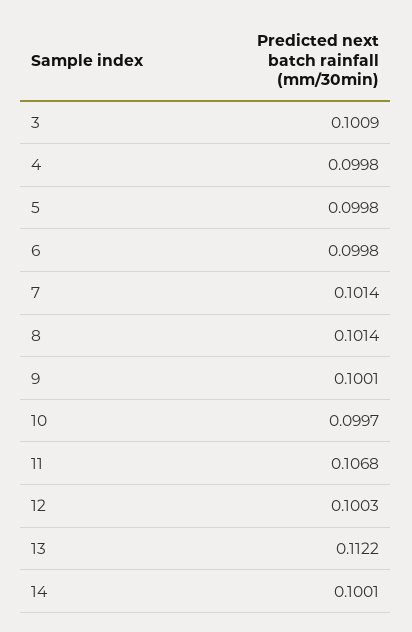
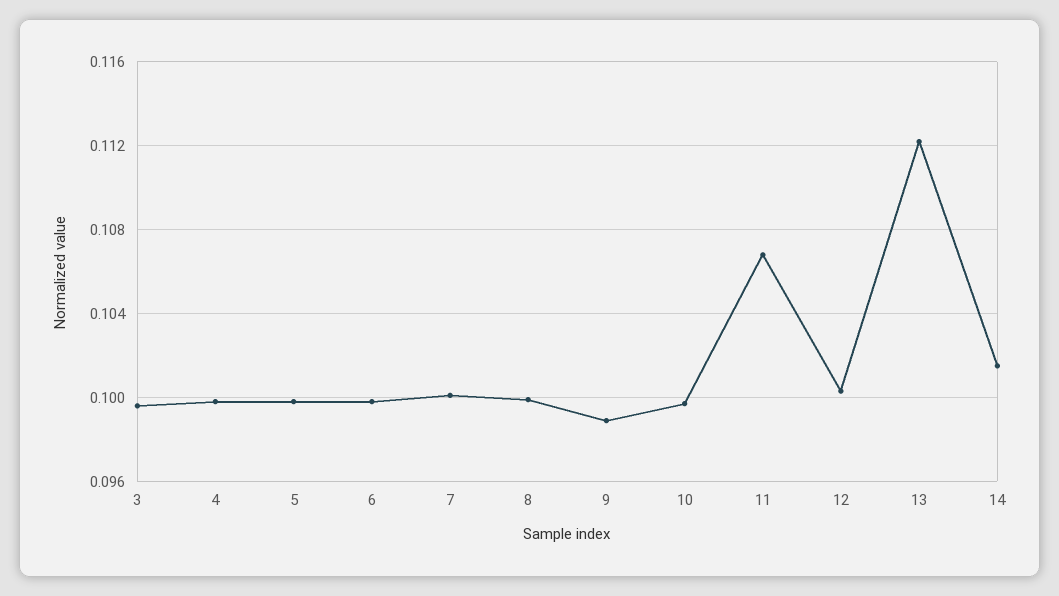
3: 0.1009 -> 0.0995
7: 0.1014 -> 0.1
8: 0.1014 -> 0.1
9: 0.1001 -> 0.099
14: 0.1001 -> 0.1015

